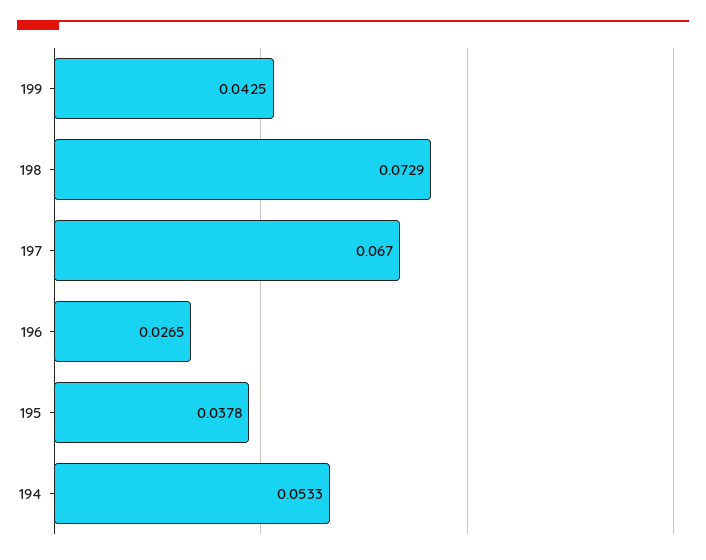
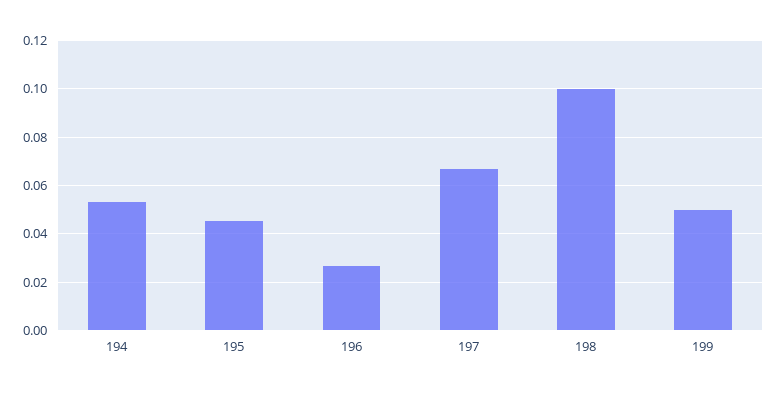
199: 0.0425 -> 0.05
198: 0.0729 -> 0.1
195: 0.0378 -> 0.045

